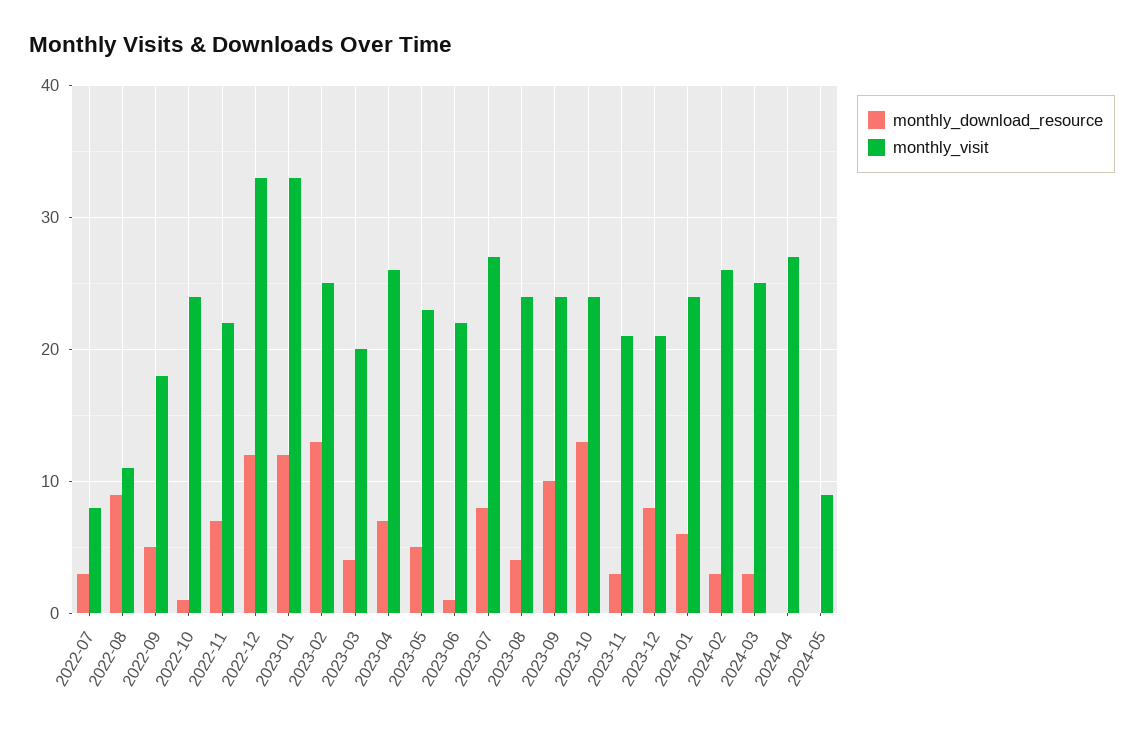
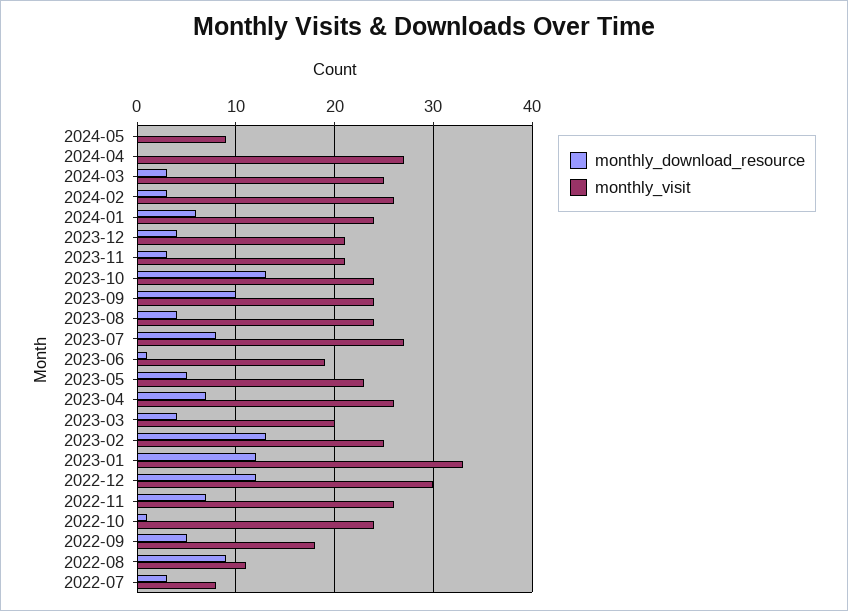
monthly_visit, 2022-11: 22 -> 26
monthly_visit, 2022-12: 33 -> 30
monthly_visit, 2023-06: 22 -> 19
monthly_download_resource, 2023-12: 8 -> 4

